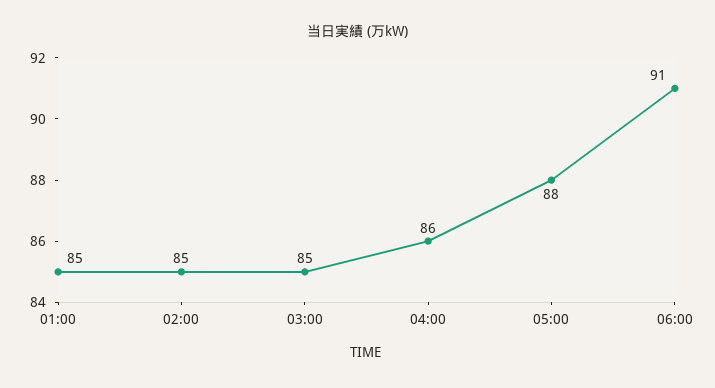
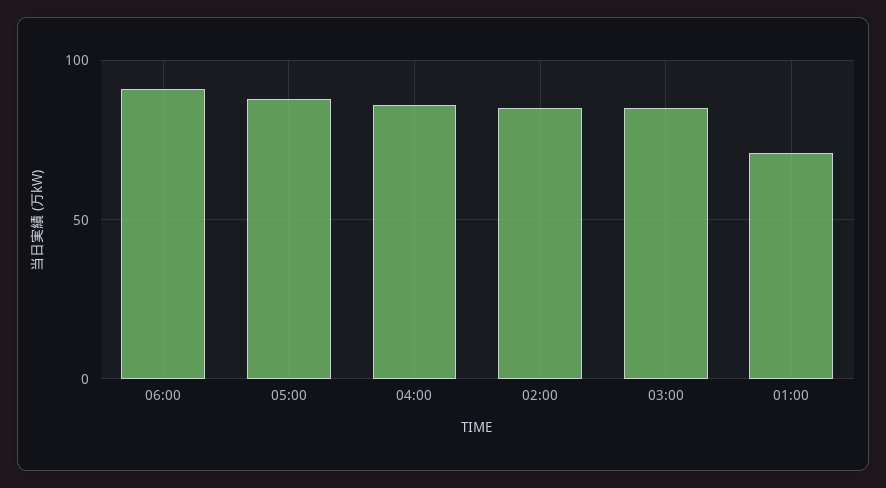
01:00: 85 -> 70

